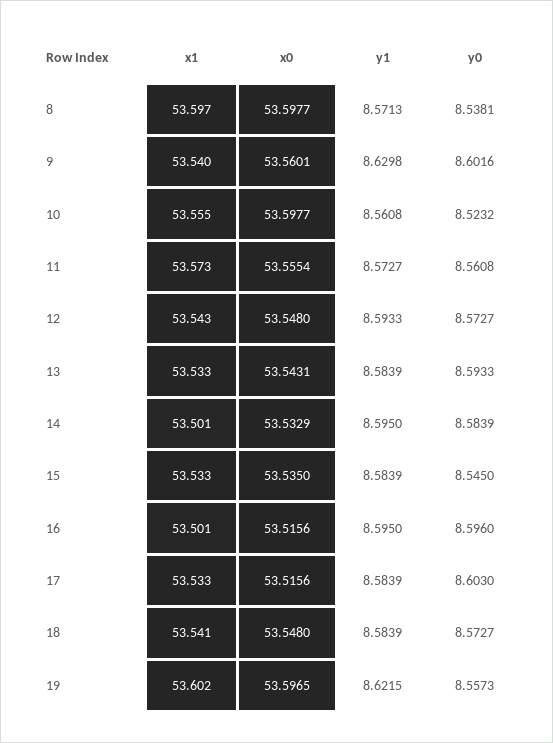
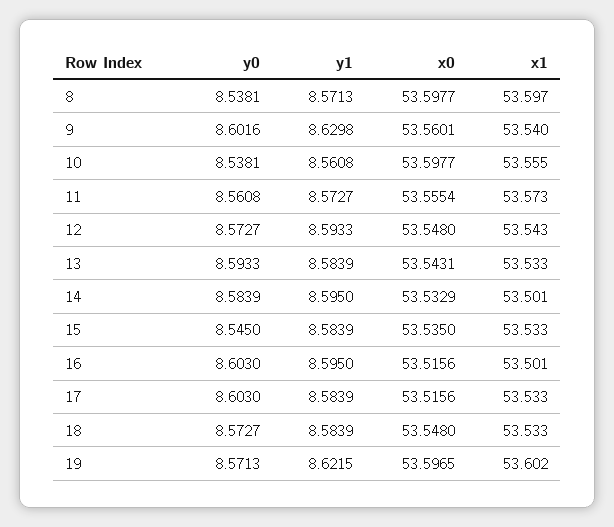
y0, 10: 8.5232 -> 8.5381
y0, 16: 8.596 -> 8.603
x1, 18: 53.541 -> 53.533
y0, 19: 8.5573 -> 8.5713

